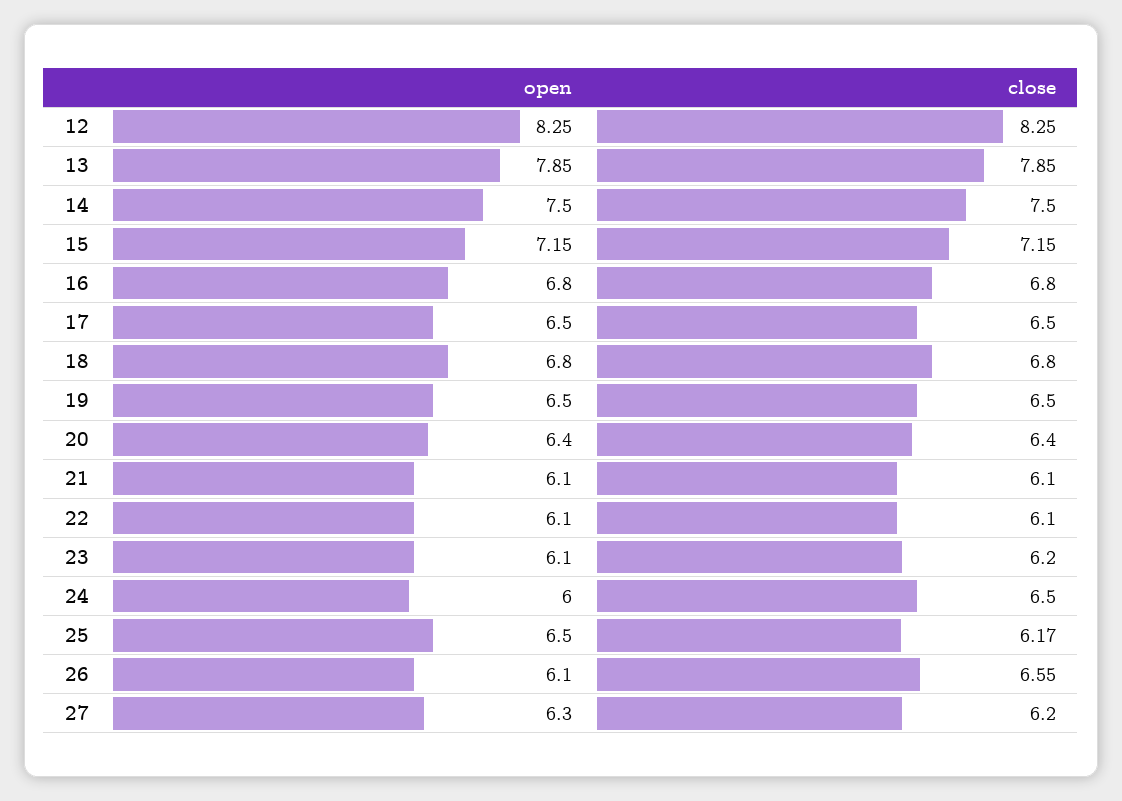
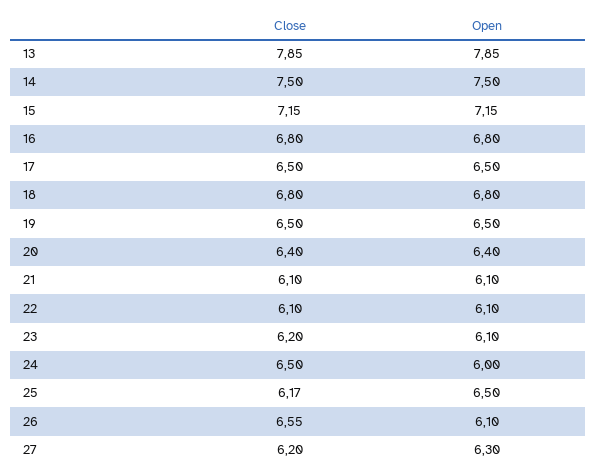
open, 12: 8.25 -> none
close, 12: 8.25 -> none

